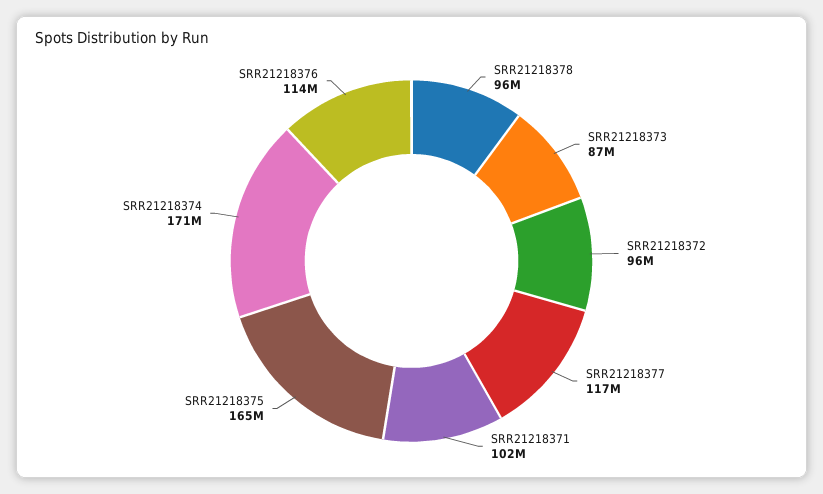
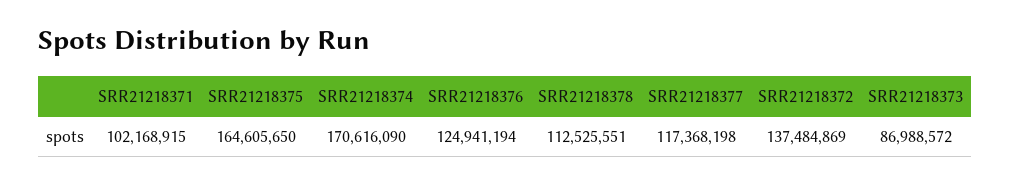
SRR21218378: 96000000 -> 112525551
SRR21218372: 96000000 -> 137484869
SRR21218376: 114000000 -> 124941194

